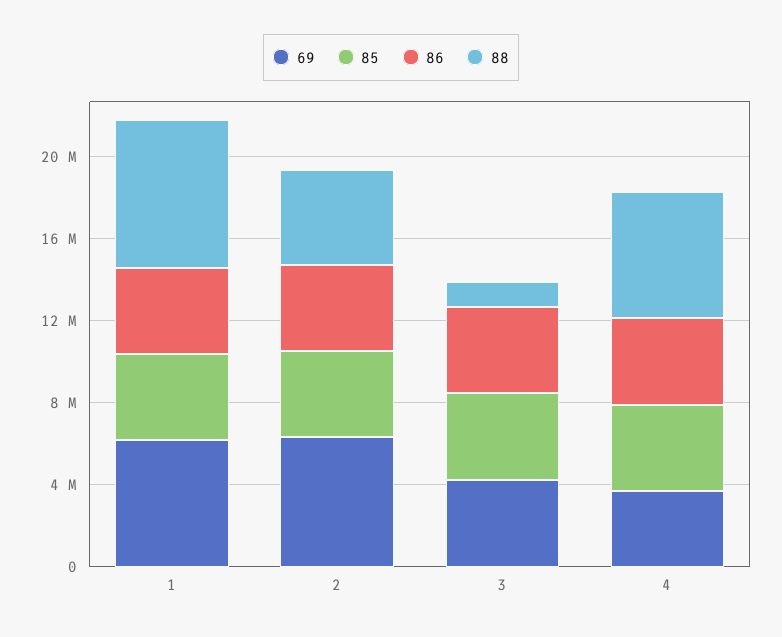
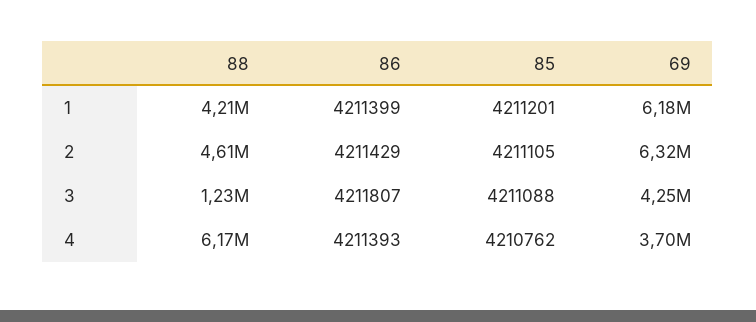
88, 1: 7000000 -> 4210000

